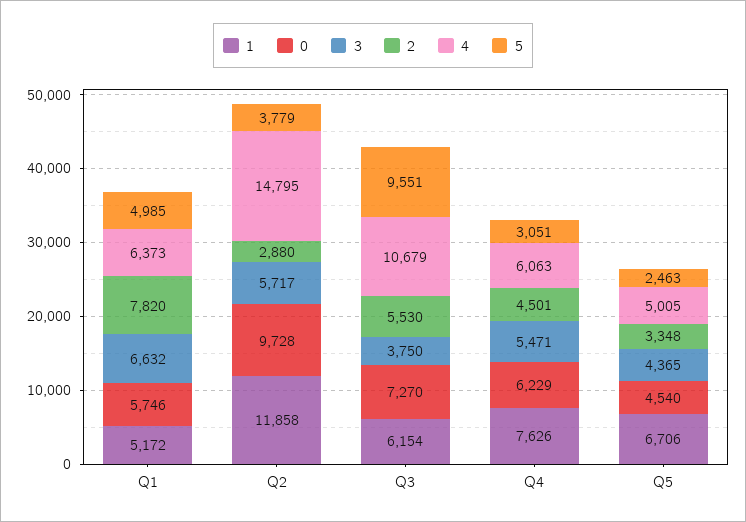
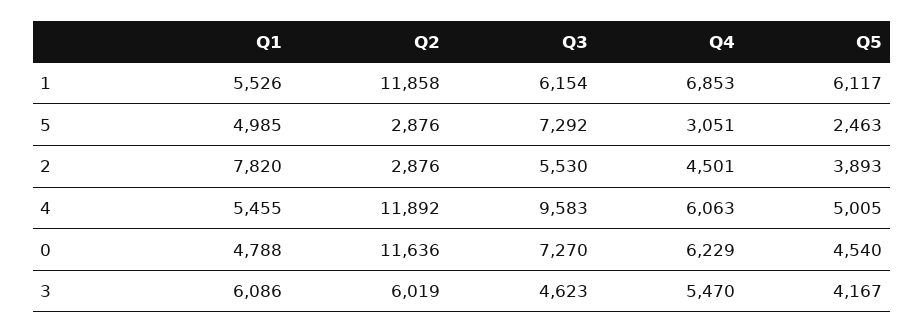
1, Q1: 5172 -> 5526
0, Q1: 5746 -> 4788
3, Q1: 6632 -> 6086
4, Q1: 6373 -> 5455
0, Q2: 9728 -> 11636
3, Q2: 5717 -> 6019
2, Q2: 2880 -> 2876
4, Q2: 14795 -> 11892
5, Q2: 3779 -> 2876
3, Q3: 3750 -> 4623
4, Q3: 10679 -> 9583
5, Q3: 9551 -> 7292
1, Q4: 7626 -> 6853
3, Q4: 5471 -> 5470
1, Q5: 6706 -> 6117
3, Q5: 4365 -> 4167
2, Q5: 3348 -> 3893

